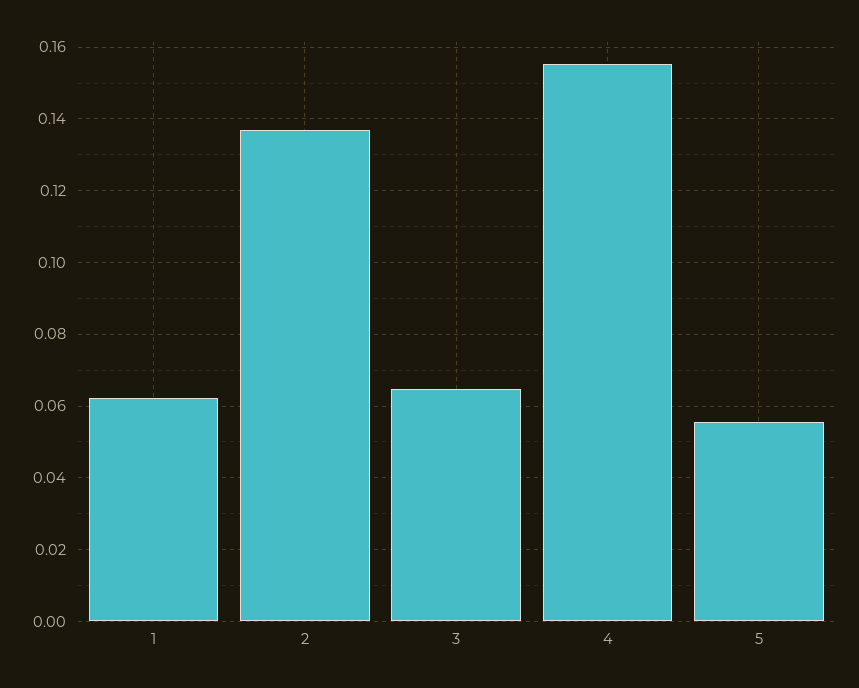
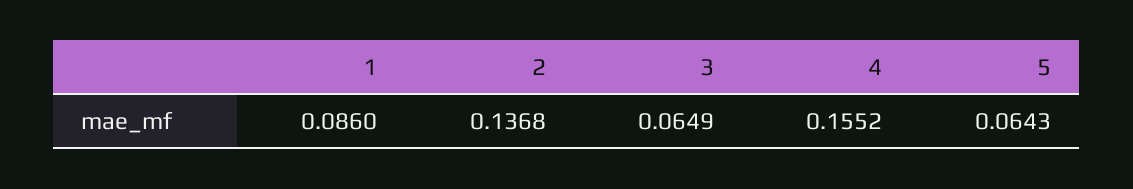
1: 0.062 -> 0.086
5: 0.056 -> 0.0643

